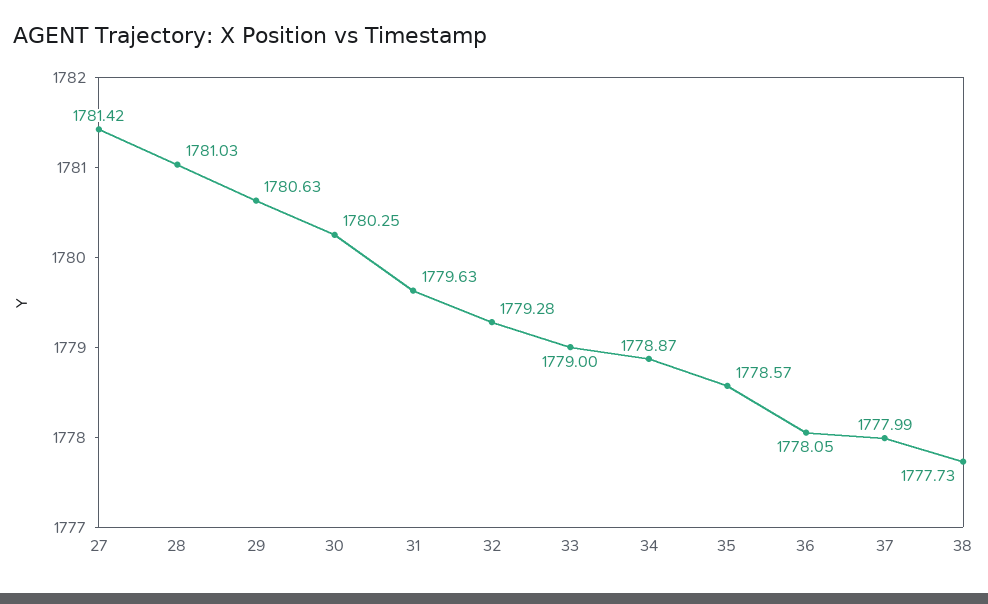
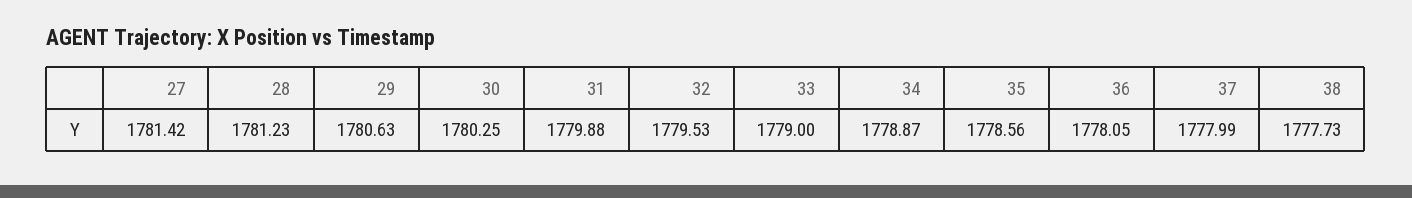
28: 1781.03 -> 1781.23
31: 1779.63 -> 1779.88
32: 1779.28 -> 1779.53
35: 1778.57 -> 1778.56

